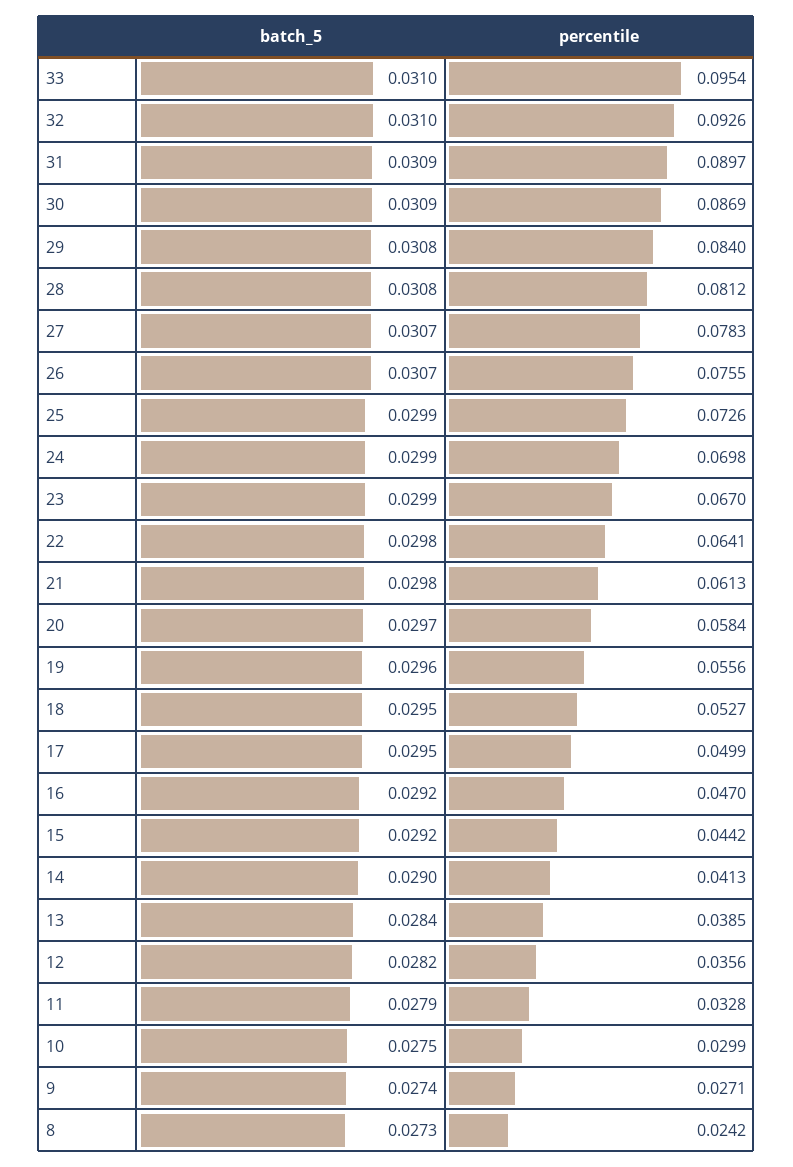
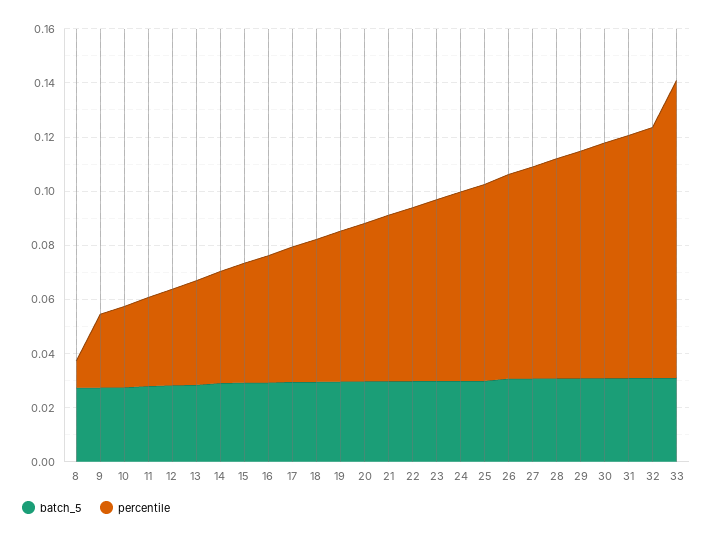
percentile, 33: 0.0954 -> 0.11
percentile, 8: 0.0242 -> 0.01

